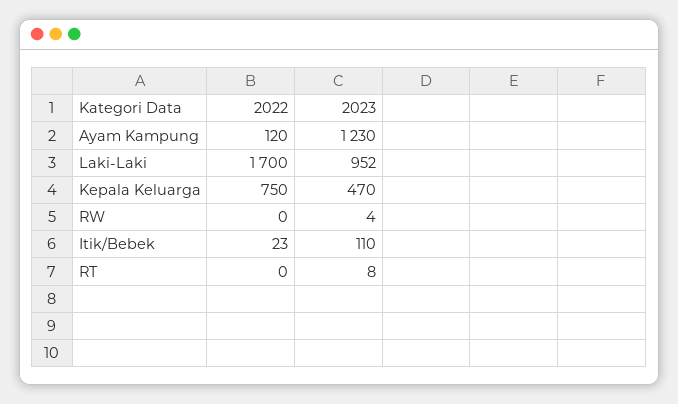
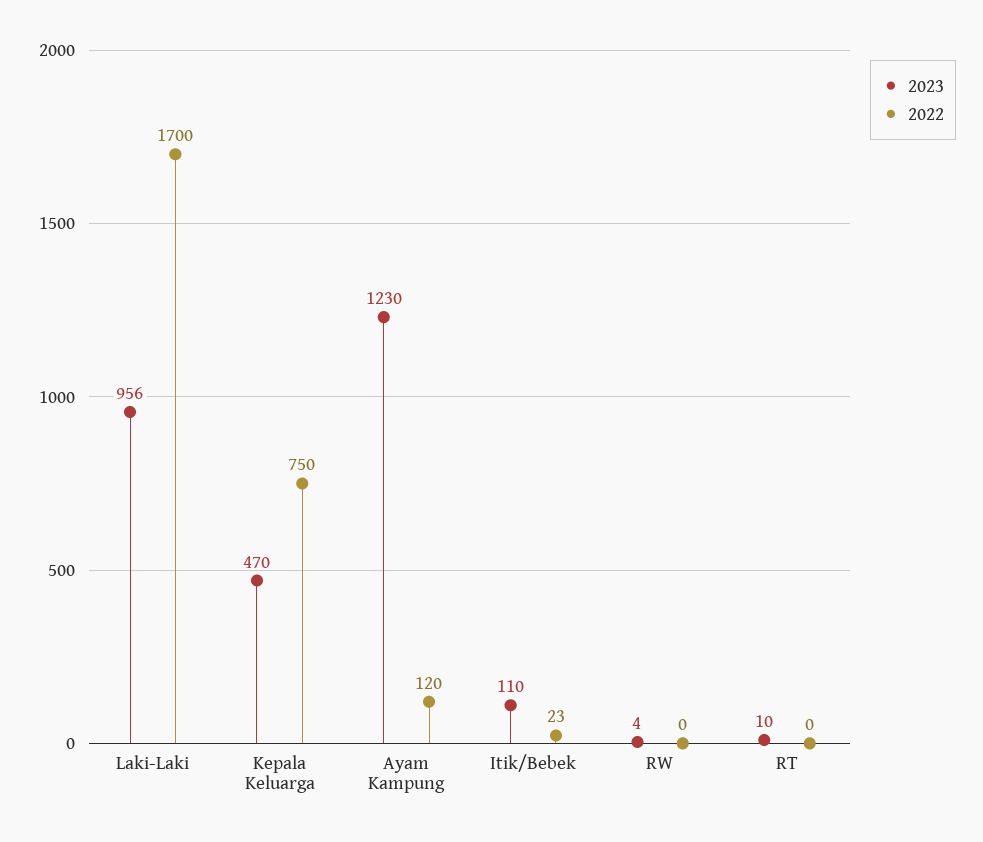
2023, Laki-Laki: 952 -> 956
2023, RT: 8 -> 10

